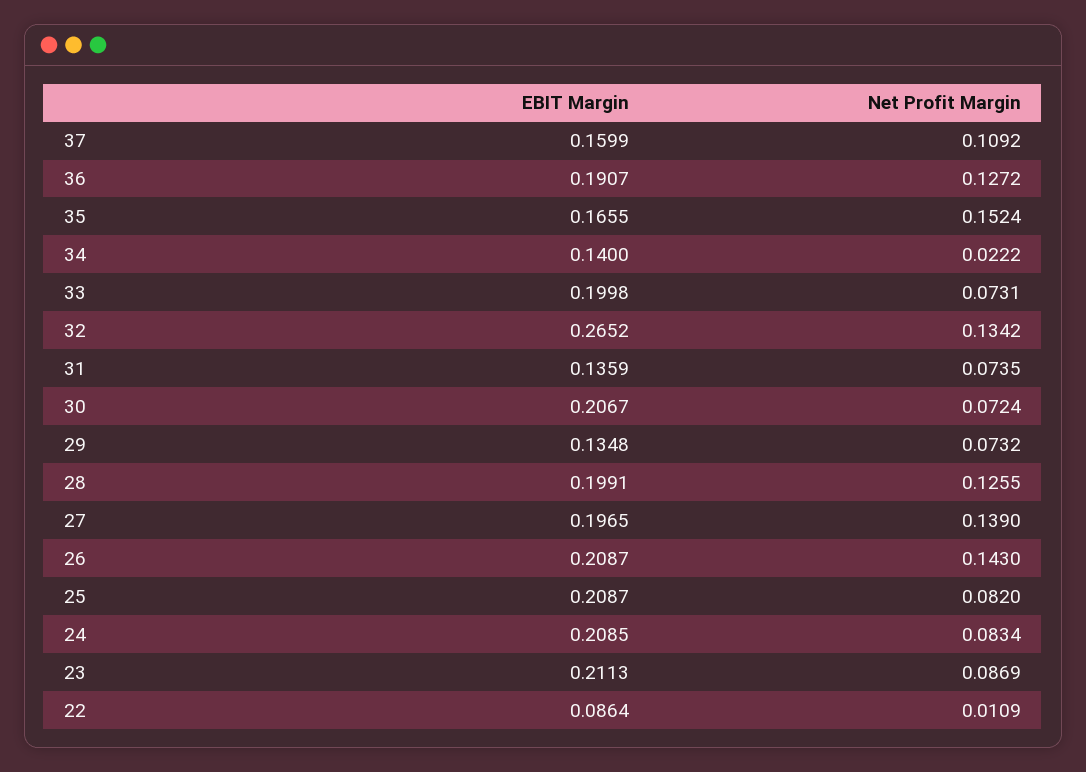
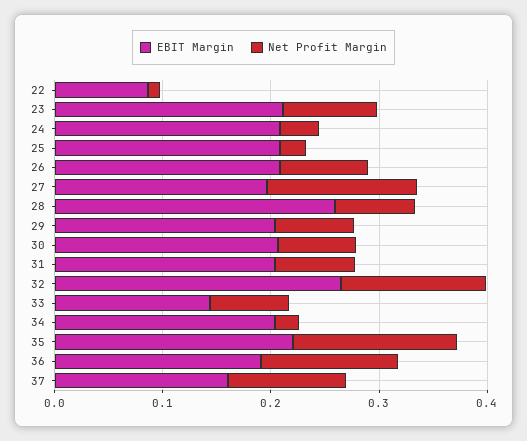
EBIT Margin, 35: 0.1655 -> 0.22
EBIT Margin, 34: 0.14 -> 0.2
EBIT Margin, 33: 0.1998 -> 0.14
EBIT Margin, 31: 0.1359 -> 0.2
EBIT Margin, 29: 0.1348 -> 0.2
EBIT Margin, 28: 0.1991 -> 0.26
Net Profit Margin, 28: 0.1255 -> 0.08
Net Profit Margin, 26: 0.143 -> 0.08
Net Profit Margin, 25: 0.082 -> 0.02
Net Profit Margin, 24: 0.0834 -> 0.04

